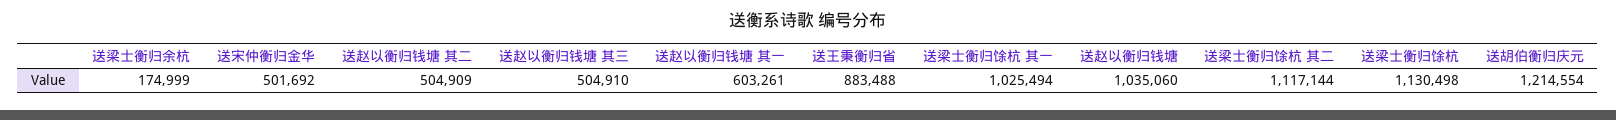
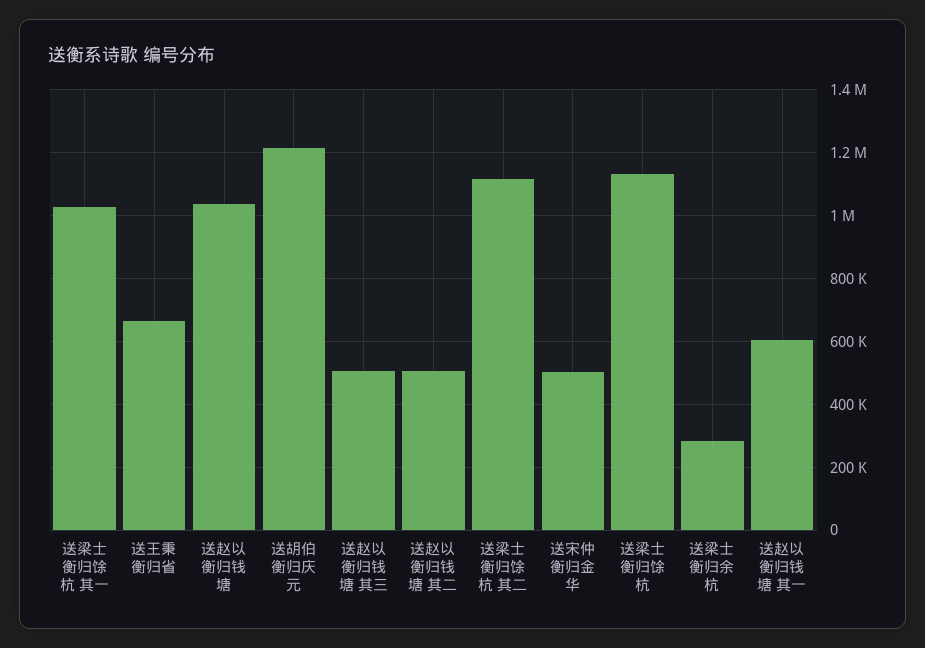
送梁士衡归余杭: 174999 -> 280000
送王秉衡归省: 883488 -> 660000

